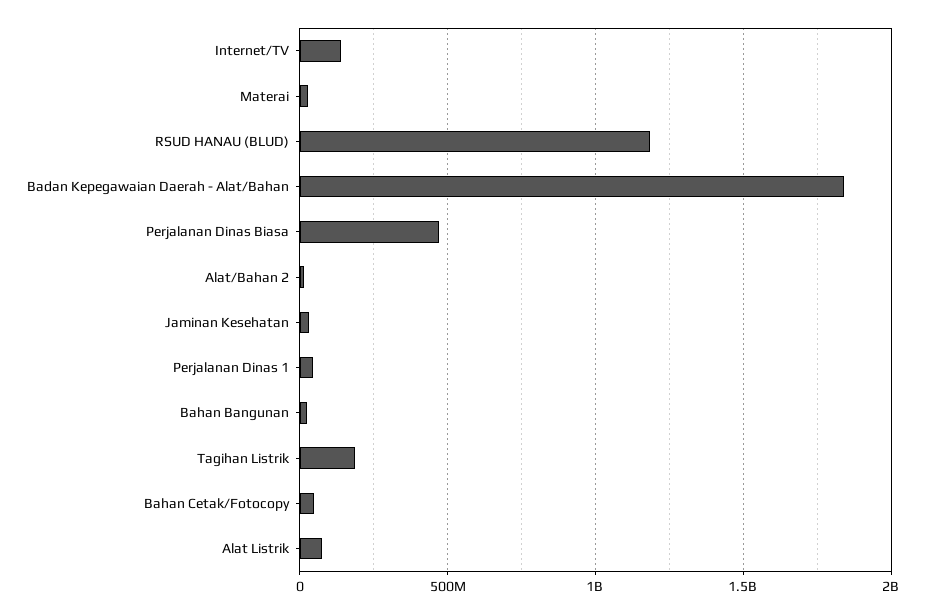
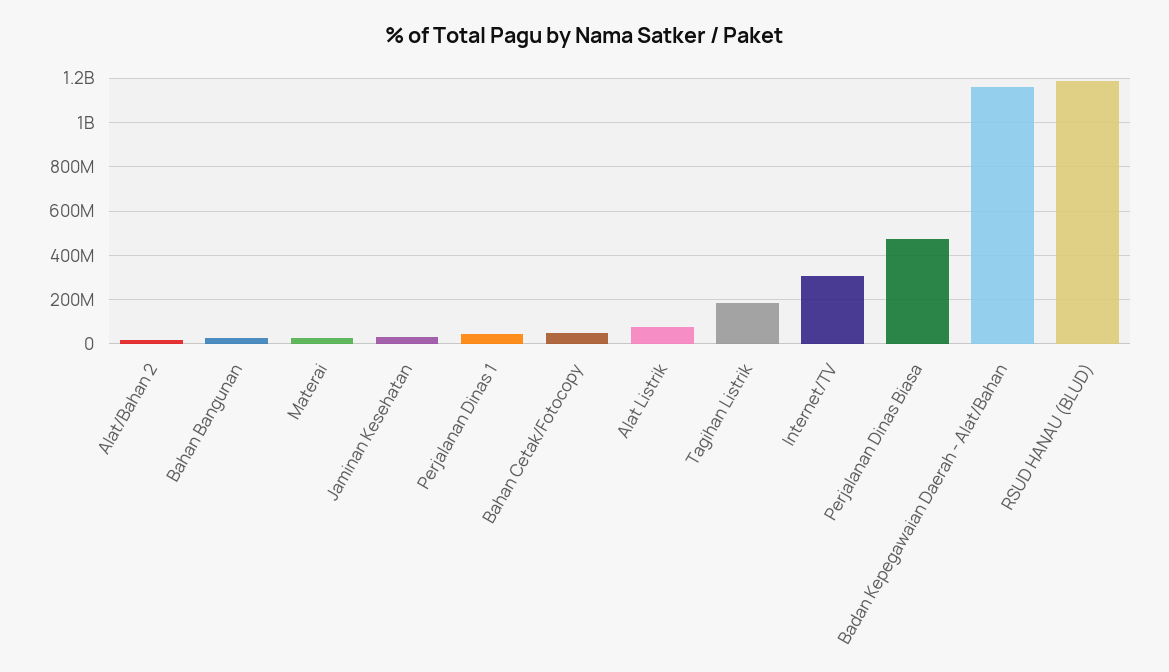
Internet/TV: 150000000 -> 300000000
Badan Kepegawaian Daerah - Alat/Bahan: 1850000000 -> 1150000000

